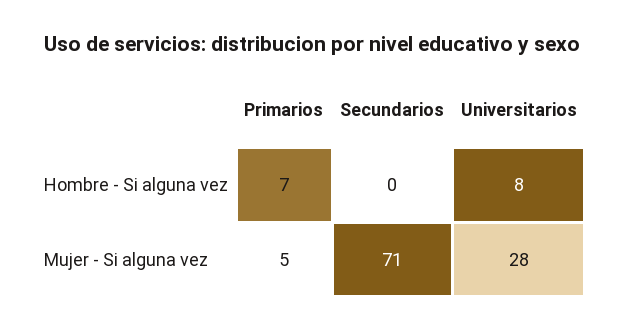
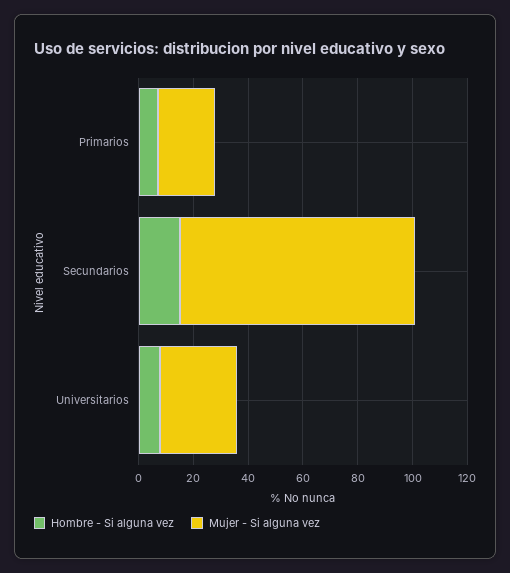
Hombre - Si alguna vez, Secundarios: 0 -> 15
Mujer - Si alguna vez, Primarios: 5 -> 20
Mujer - Si alguna vez, Secundarios: 71 -> 85

